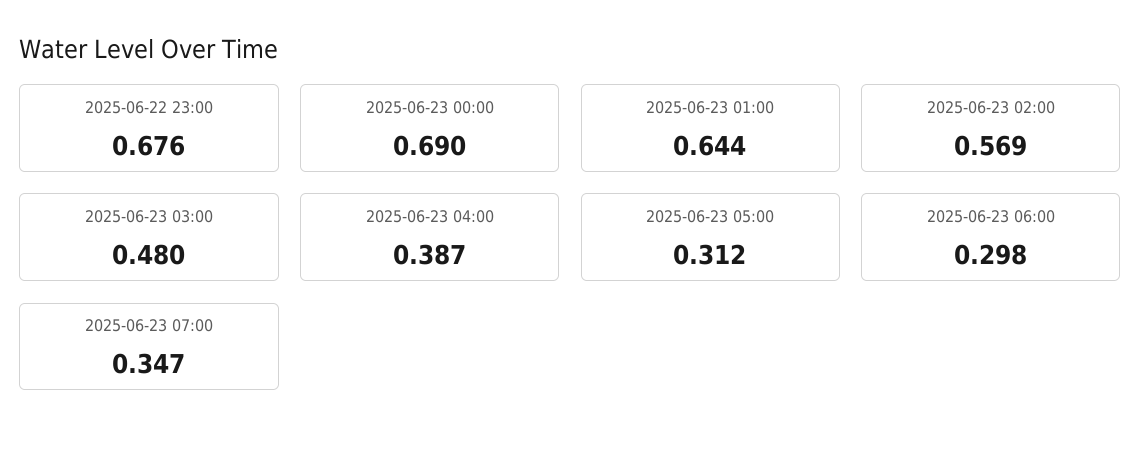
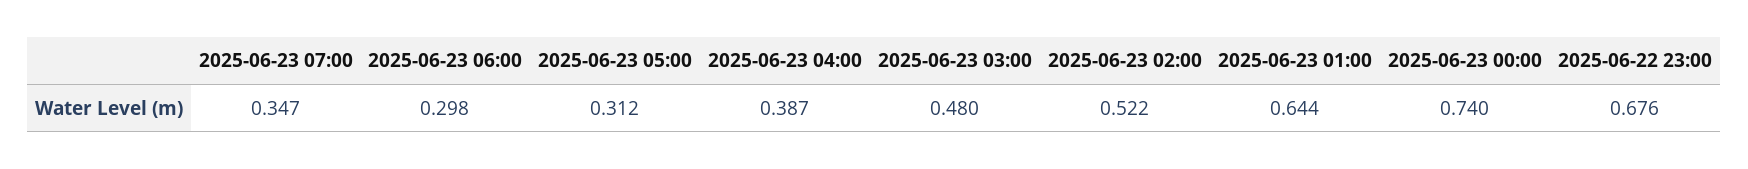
2025-06-23 00:00: 0.69 -> 0.74
2025-06-23 02:00: 0.569 -> 0.522

